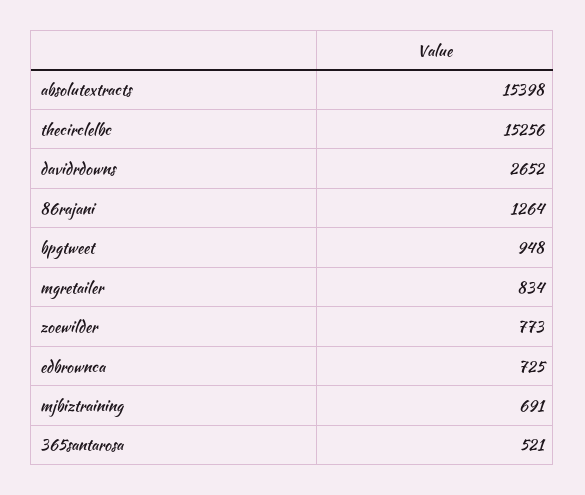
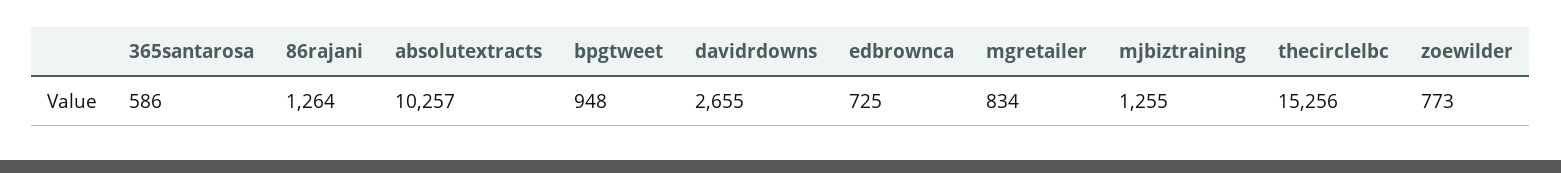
absolutextracts: 15398 -> 10257
davidrdowns: 2652 -> 2655
mjbiztraining: 691 -> 1255
365santarosa: 521 -> 586

